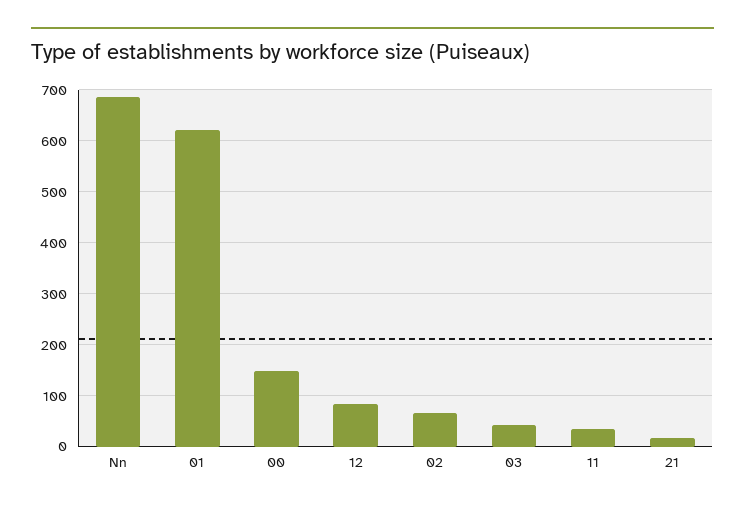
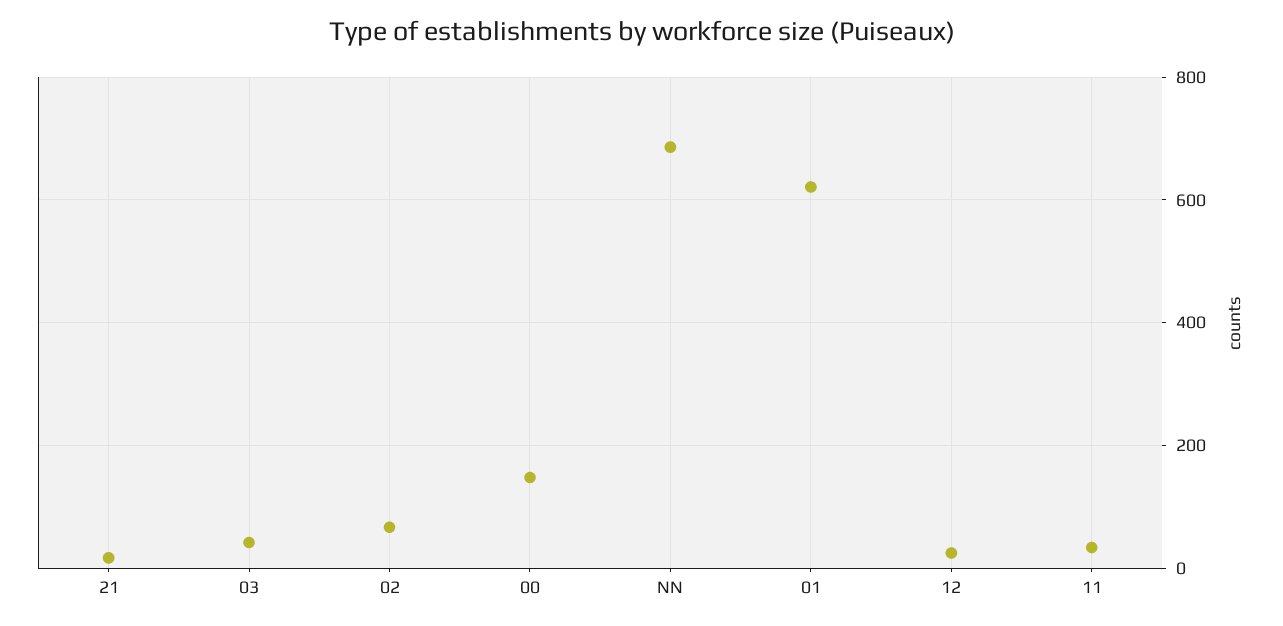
12: 80 -> 20

